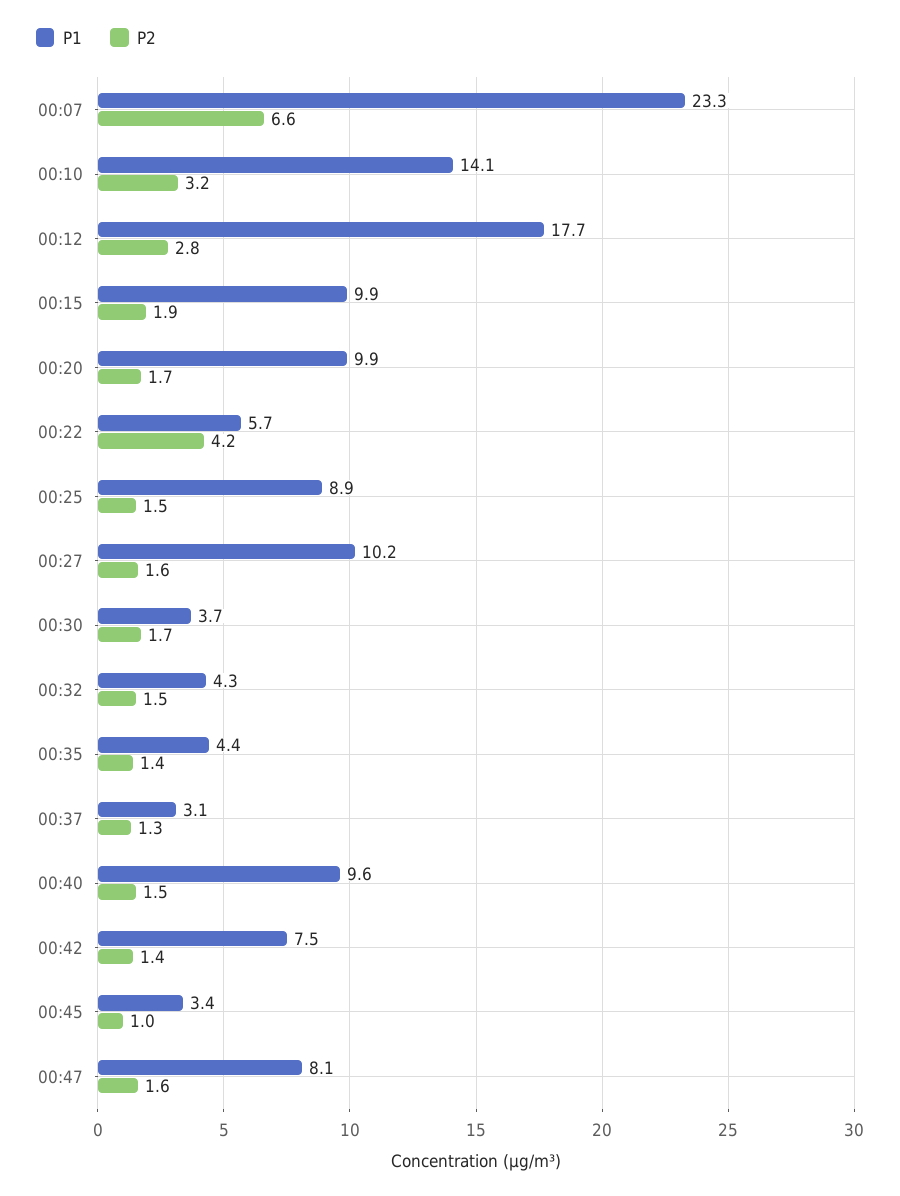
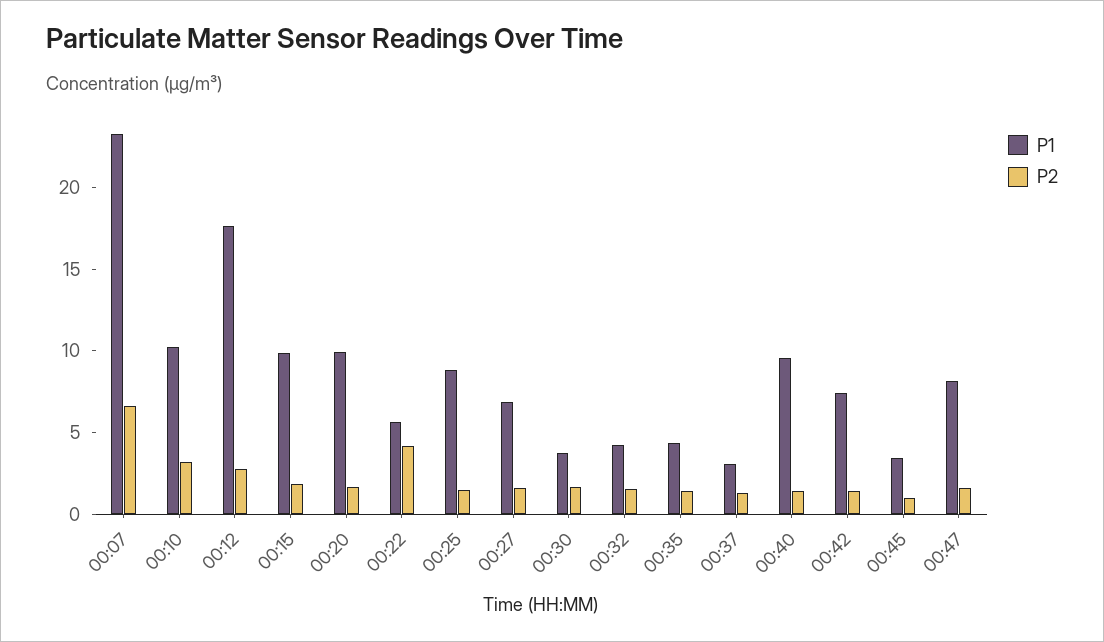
P1, 00:10: 14.1 -> 10
P1, 00:27: 10.2 -> 7

